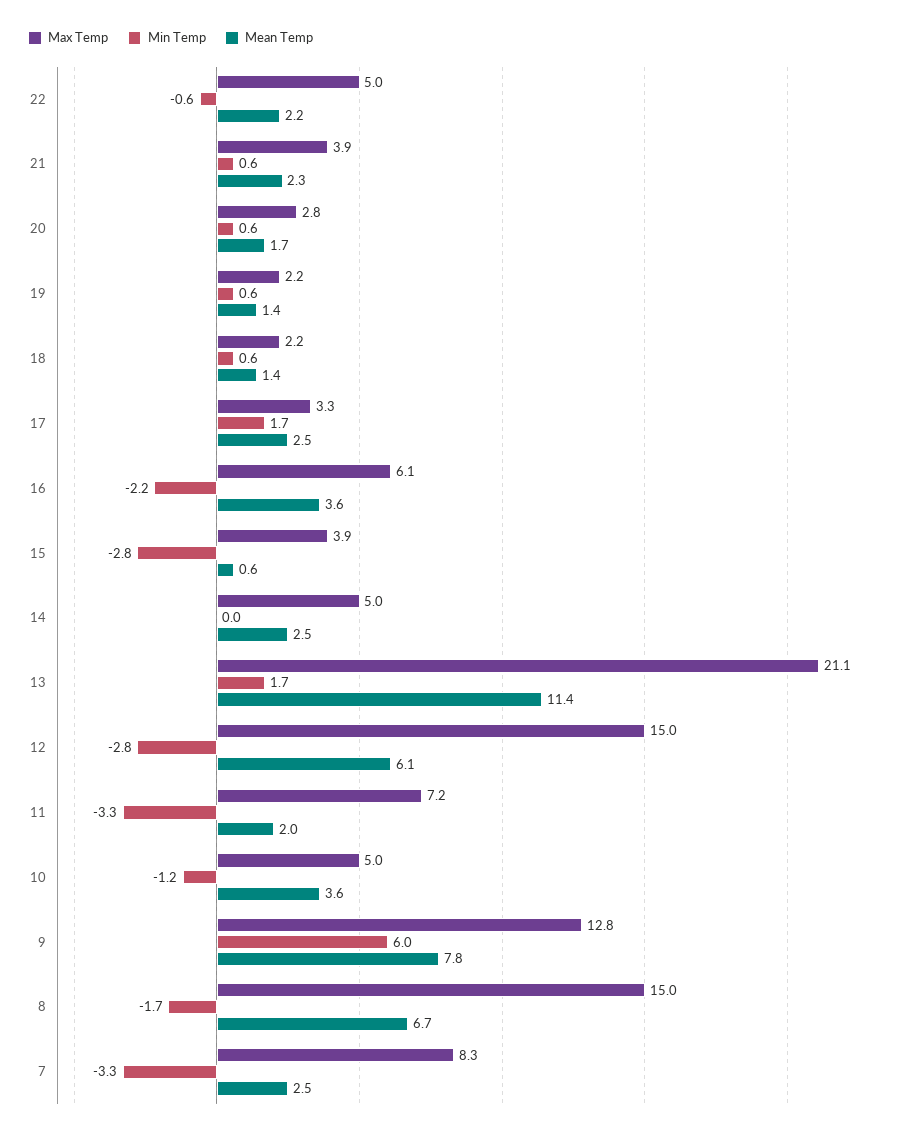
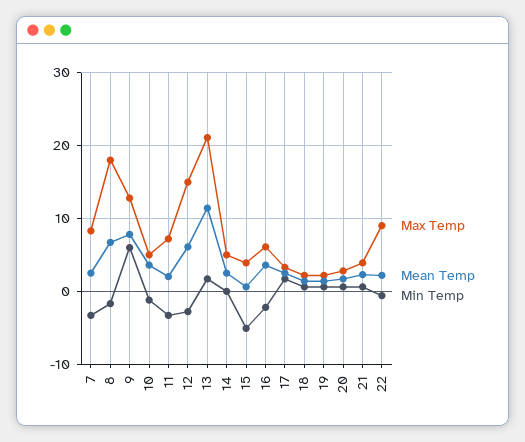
Max Temp, 22: 5 -> 9
Min Temp, 15: -2.8 -> -5
Max Temp, 8: 15 -> 18

